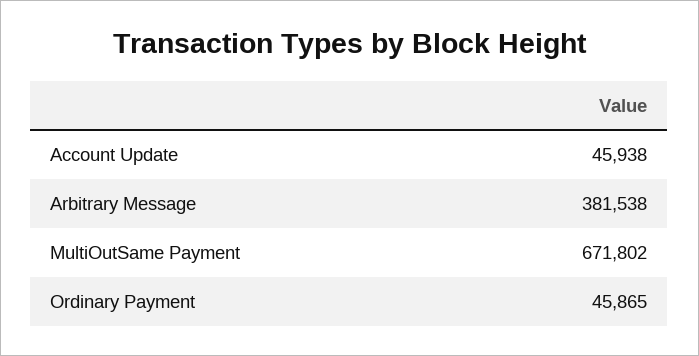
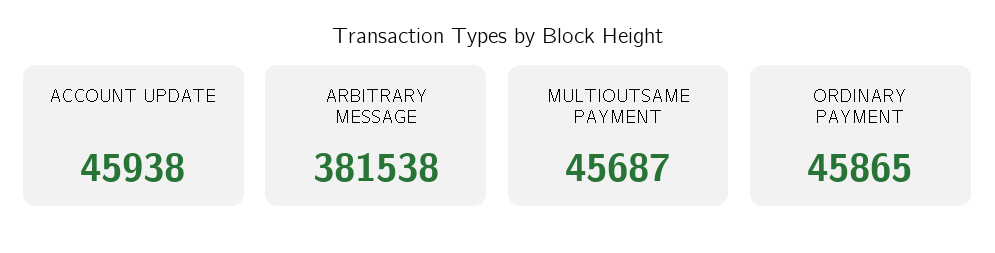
MultiOutSame Payment: 671802 -> 45687

